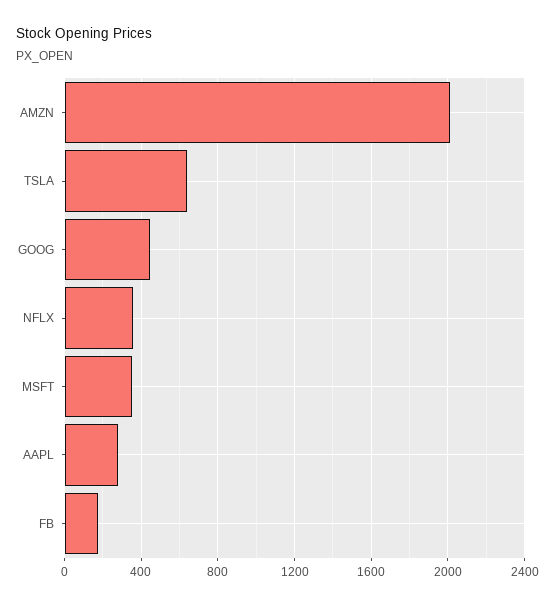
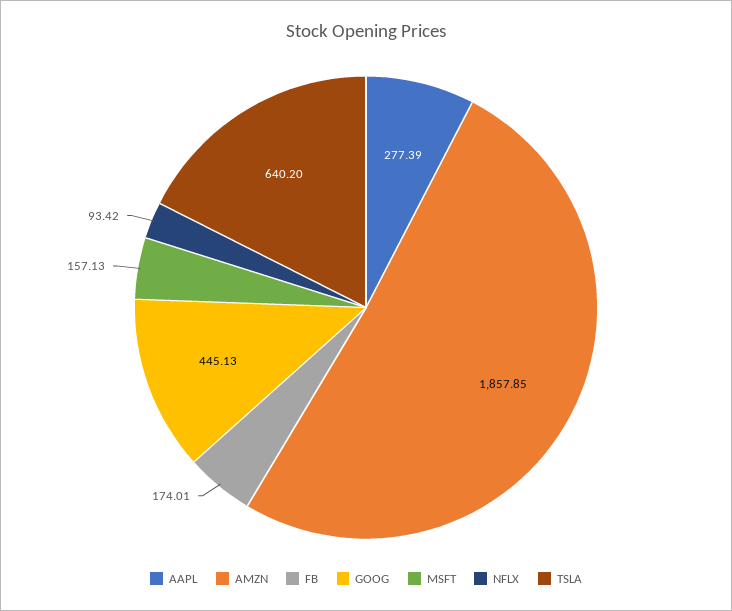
AMZN: 2000 -> 1857.85
NFLX: 350 -> 93.42
MSFT: 350 -> 157.13

